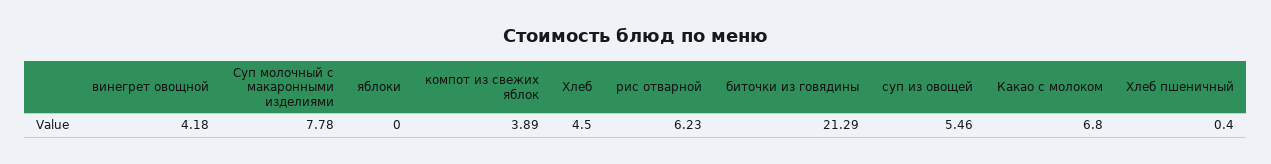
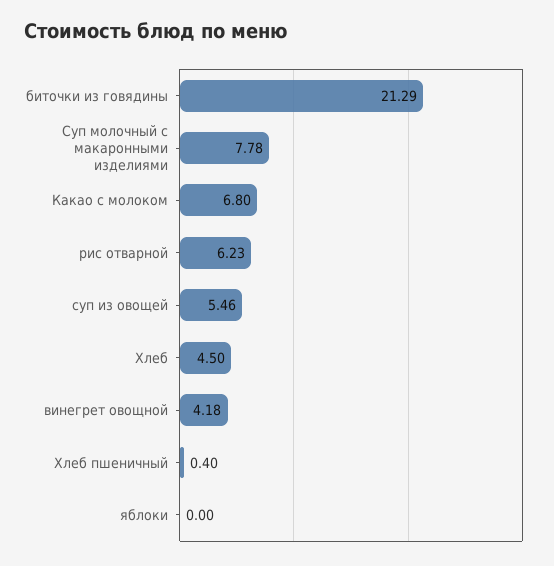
компот из свежих яблок: 3.89 -> none

